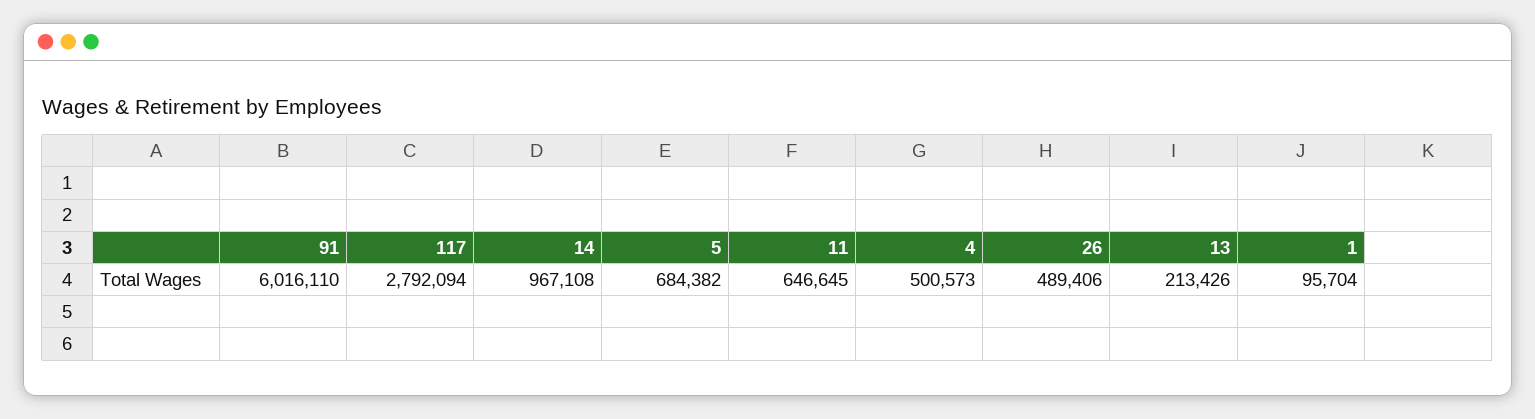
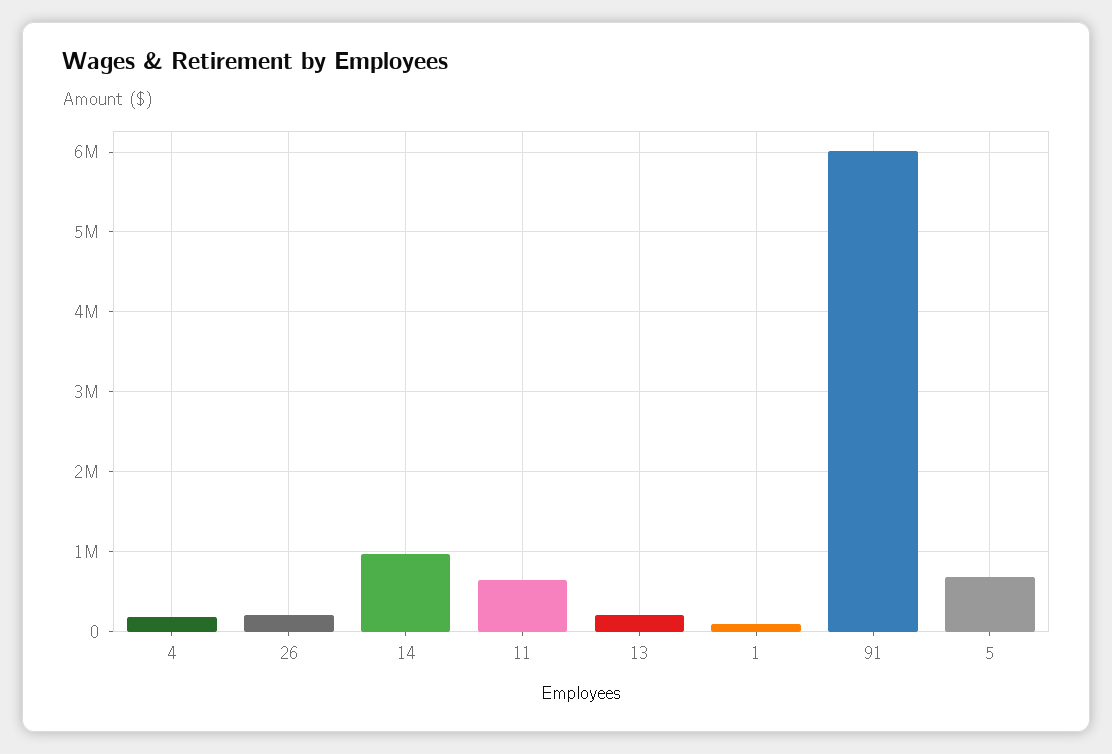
117: 2792094 -> none
4: 500573 -> 200000
26: 489406 -> 200000

